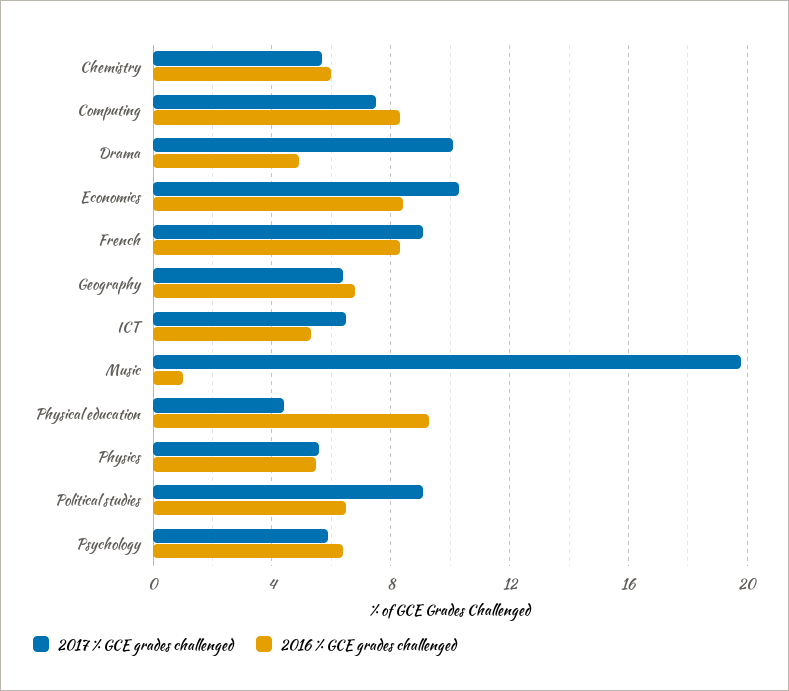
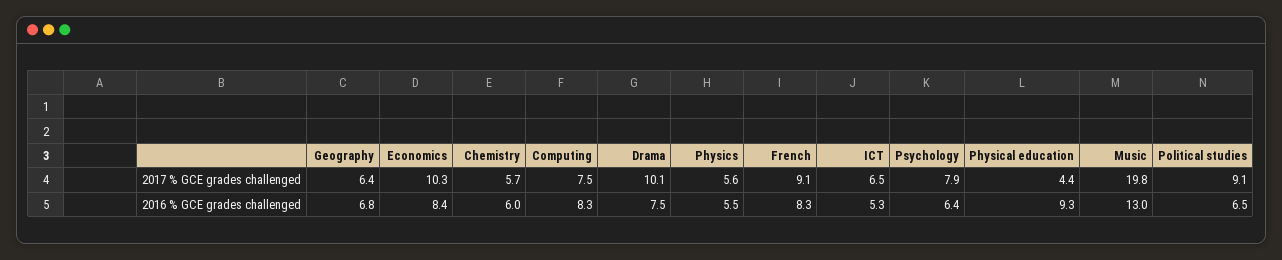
2016 % GCE grades challenged, Drama: 5 -> 7.5
2016 % GCE grades challenged, Music: 1 -> 13
2017 % GCE grades challenged, Psychology: 6 -> 7.9

